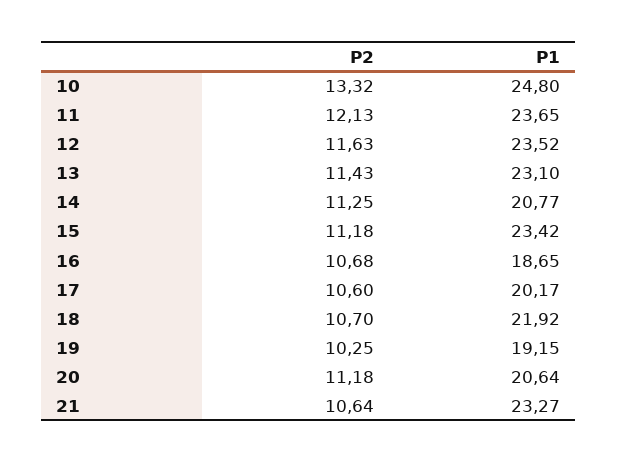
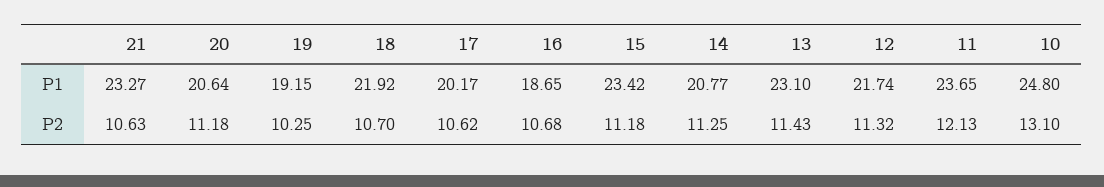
P2, 10: 13.32 -> 13.1
P2, 12: 11.63 -> 11.32
P1, 12: 23.52 -> 21.74
P2, 17: 10.6 -> 10.62
P2, 21: 10.64 -> 10.63

